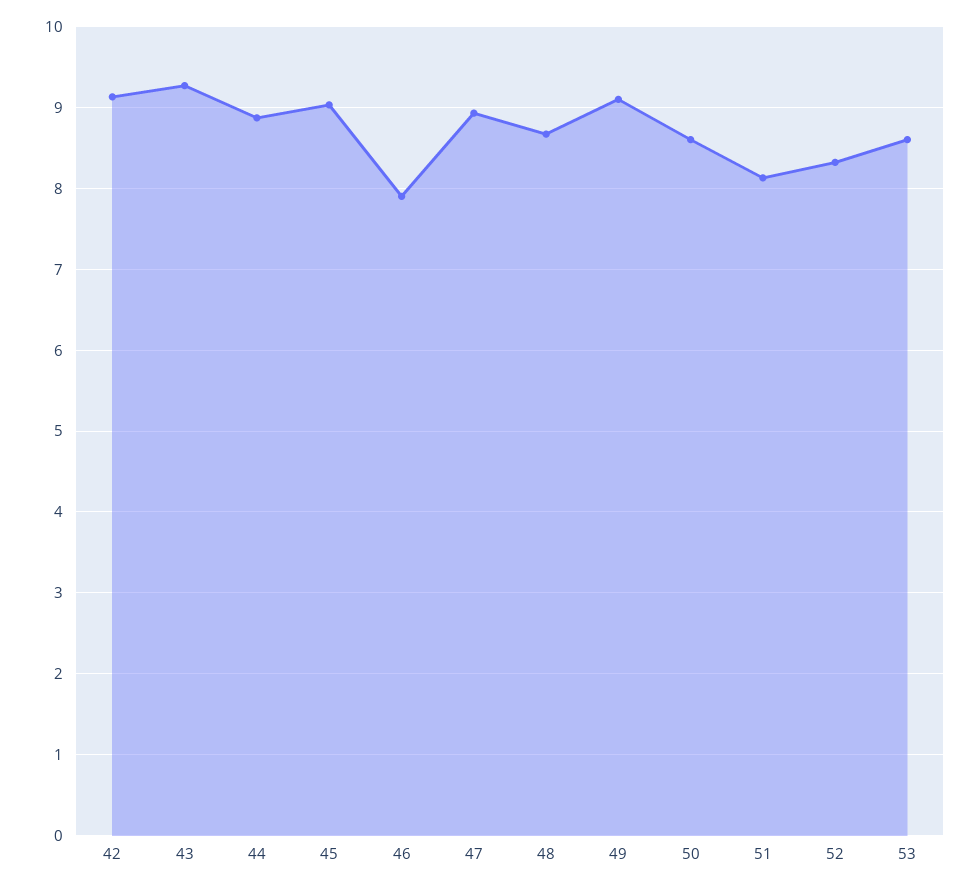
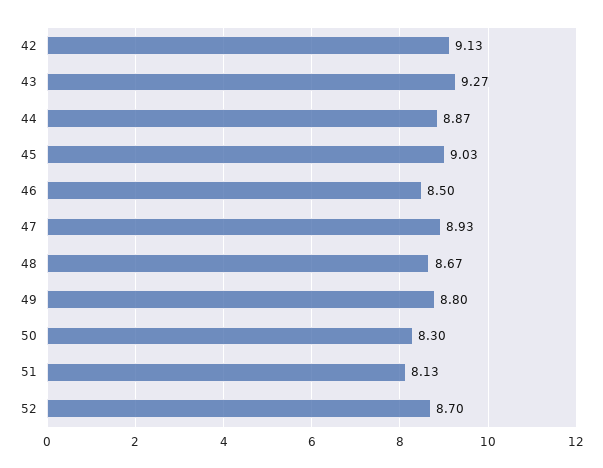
46: 7.9 -> 8.5
49: 9.1 -> 8.8
50: 8.6 -> 8.3
52: 8.3 -> 8.7
53: 8.6 -> none

